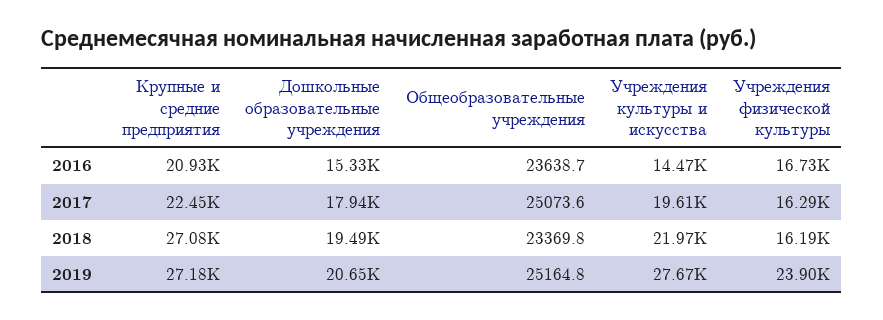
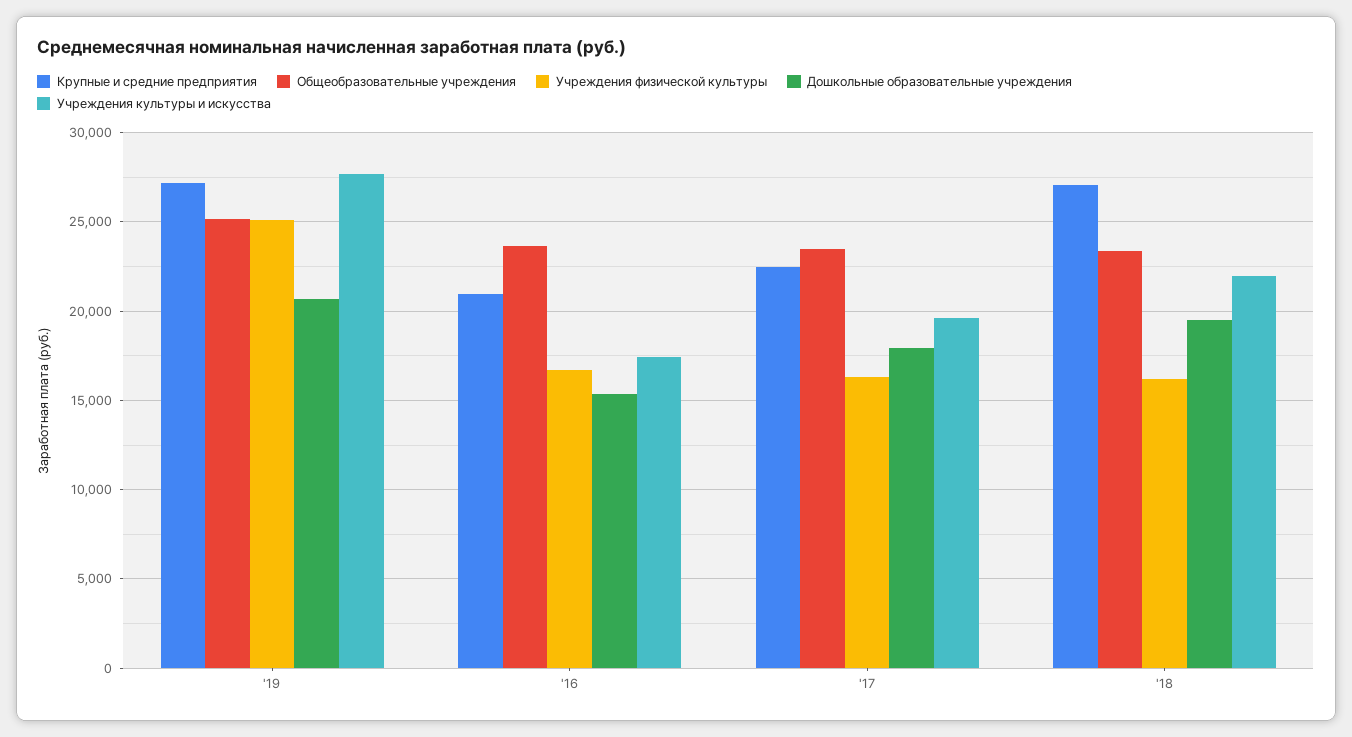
Учреждения культуры и искусства, 2016: 14470 -> 17500
Общеобразовательные учреждения, 2017: 25073.6 -> 23500
Учреждения физической культуры, 2019: 23900 -> 25000

